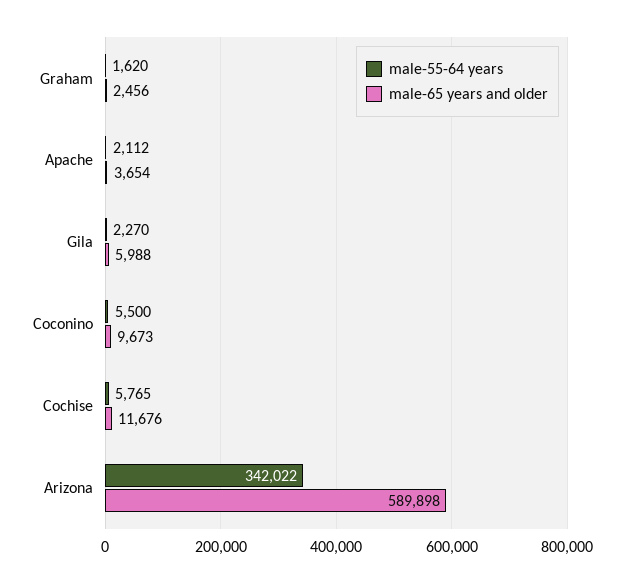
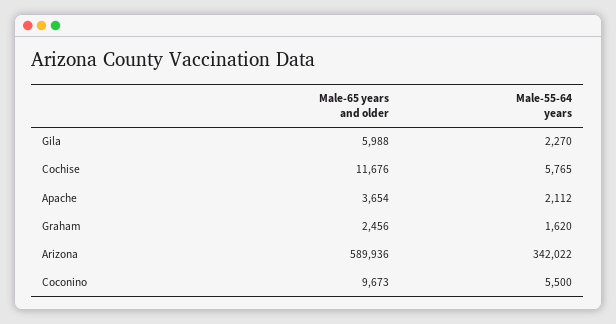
male-65 years and older, Arizona: 589898 -> 589936

